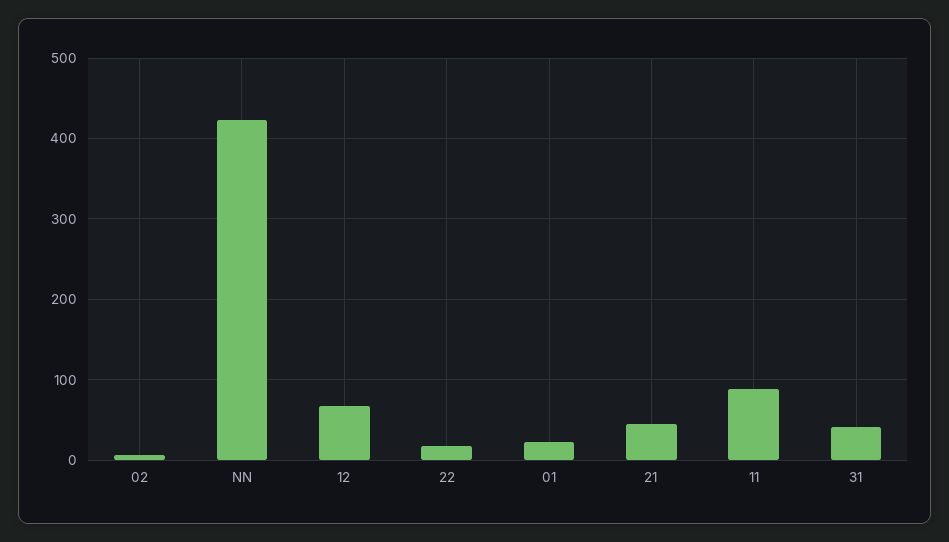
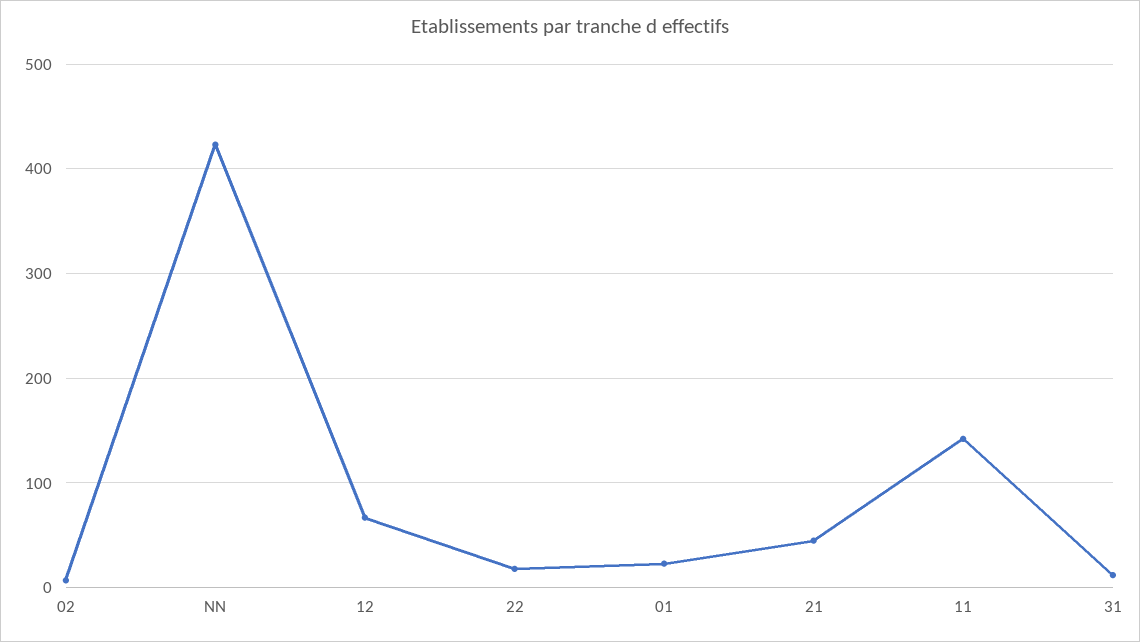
11: 90 -> 140
31: 40 -> 10

